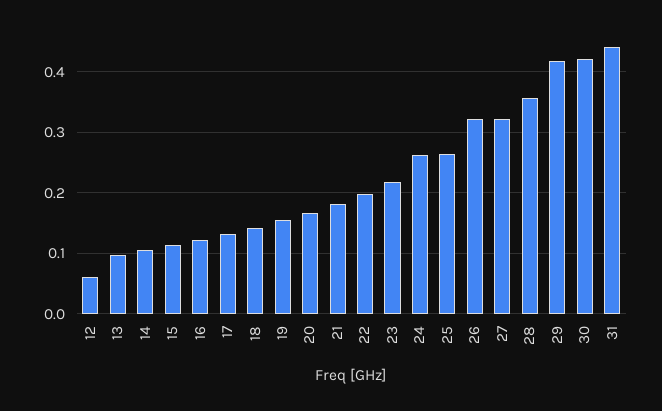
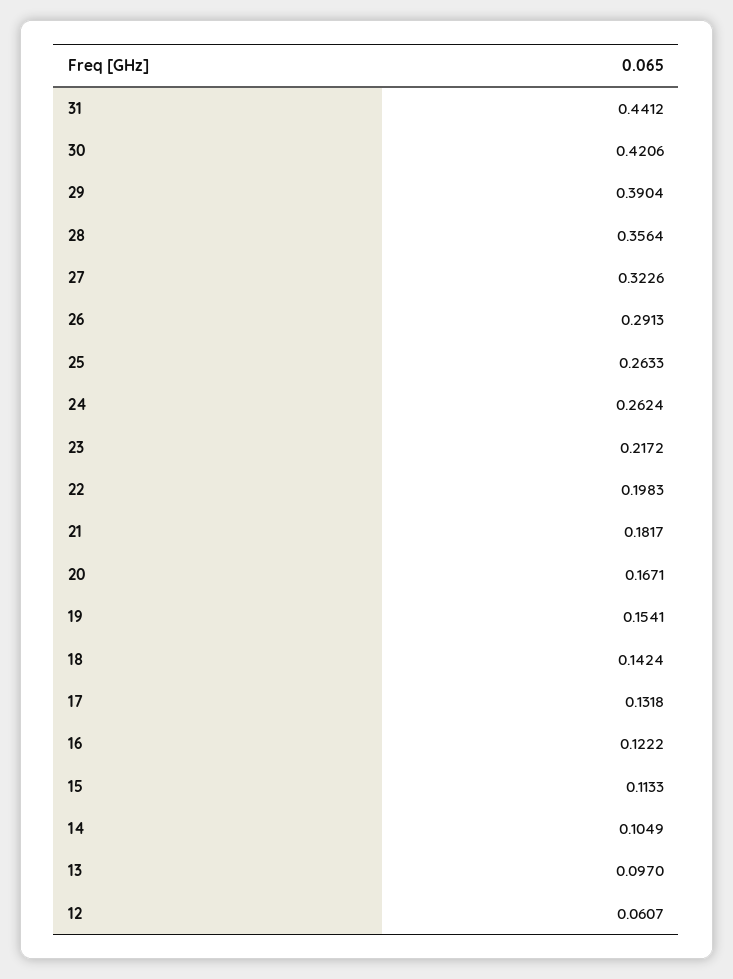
26: 0.32 -> 0.2913
29: 0.42 -> 0.3904

